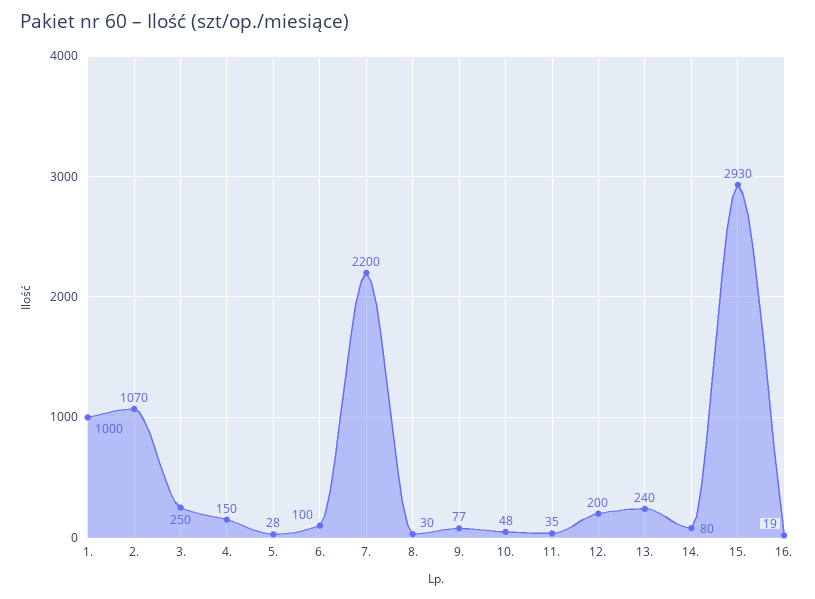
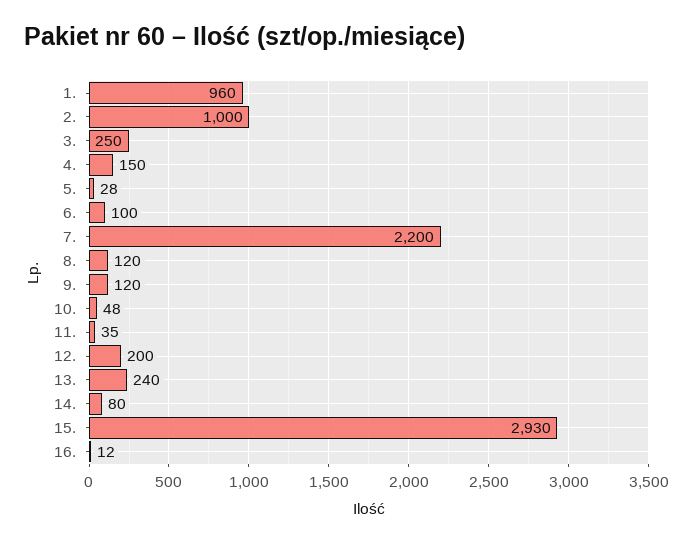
1.: 1000 -> 960
2.: 1070 -> 1000
8.: 30 -> 120
9.: 77 -> 120
16.: 19 -> 12

